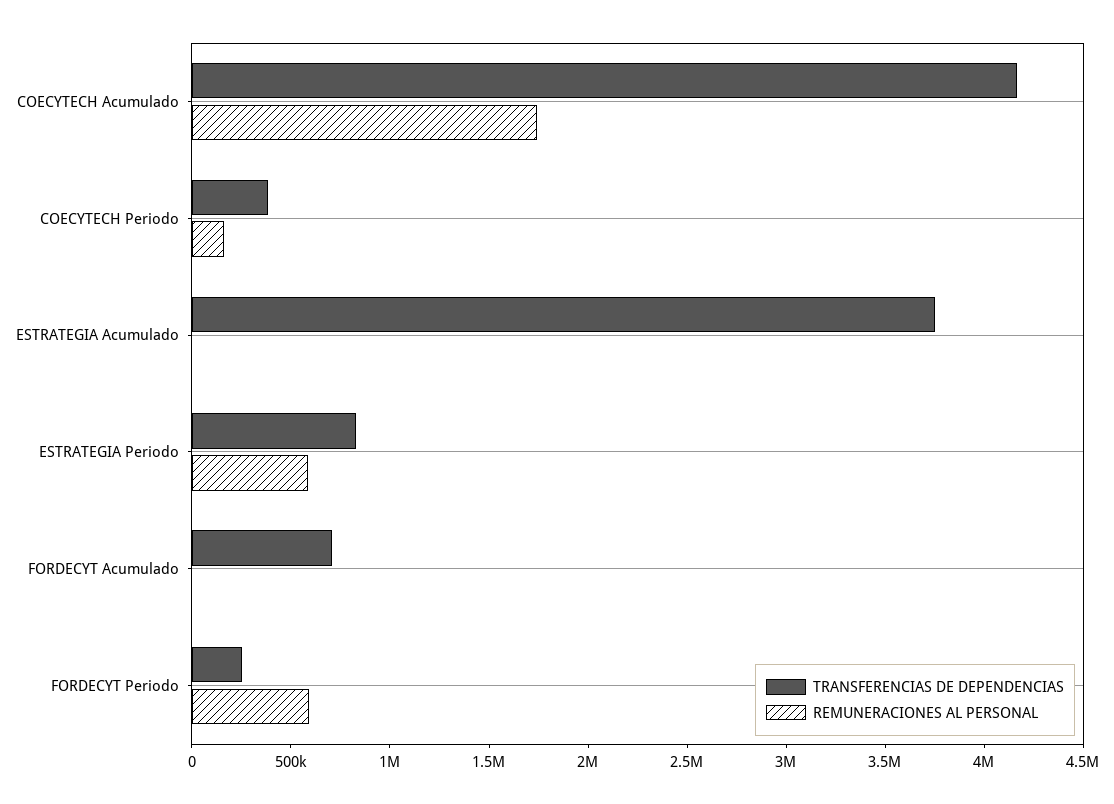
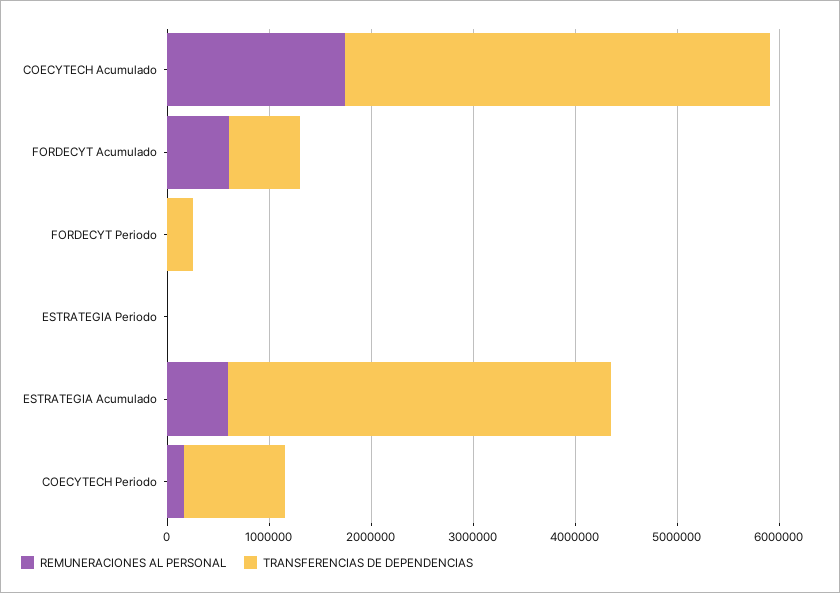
TRANSFERENCIAS DE DEPENDENCIAS, COECYTECH Periodo: 400000 -> 1000000
REMUNERACIONES AL PERSONAL, ESTRATEGIA Acumulado: 0 -> 600000
TRANSFERENCIAS DE DEPENDENCIAS, ESTRATEGIA Periodo: 800000 -> 0
REMUNERACIONES AL PERSONAL, ESTRATEGIA Periodo: 600000 -> 0
REMUNERACIONES AL PERSONAL, FORDECYT Acumulado: 0 -> 600000
REMUNERACIONES AL PERSONAL, FORDECYT Periodo: 600000 -> 0

